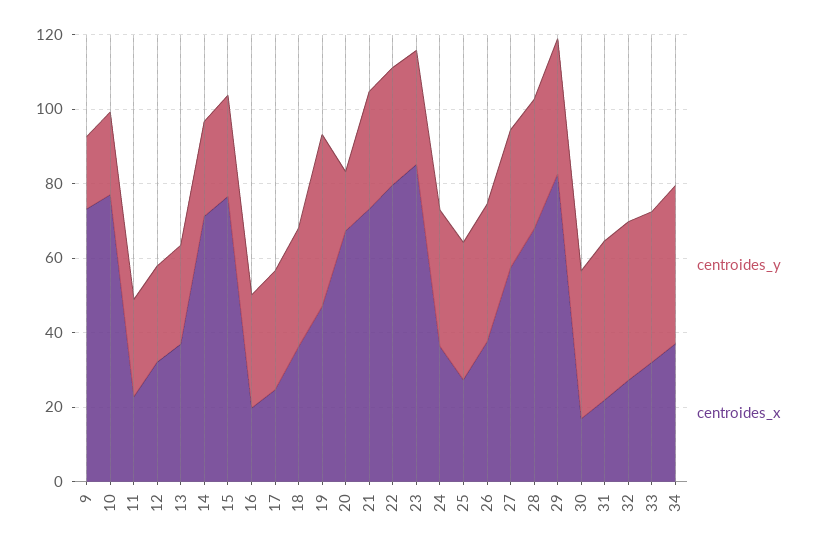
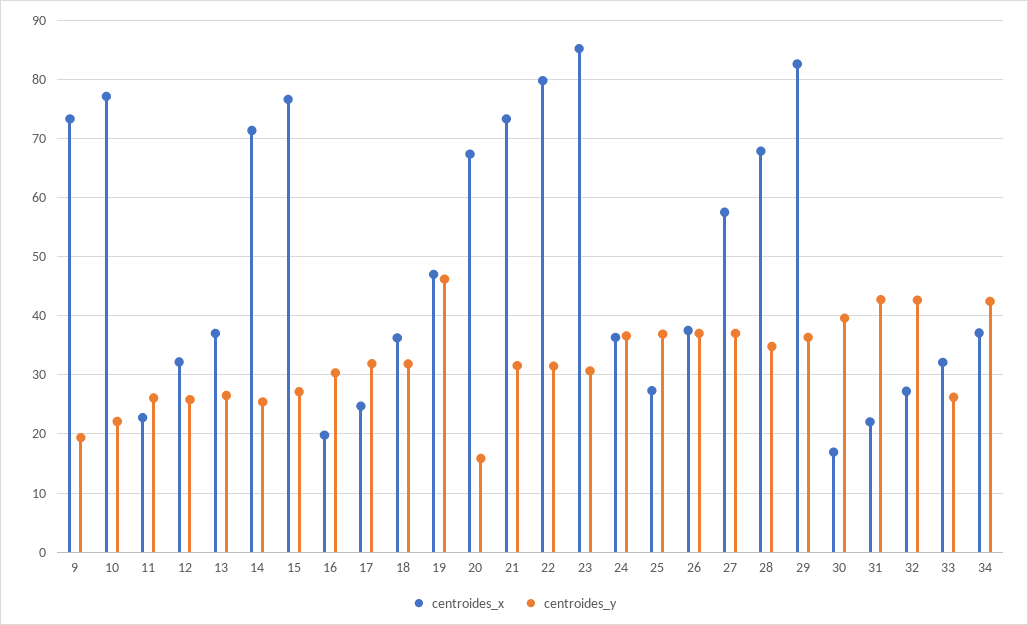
centroides_y, 33: 40 -> 26

